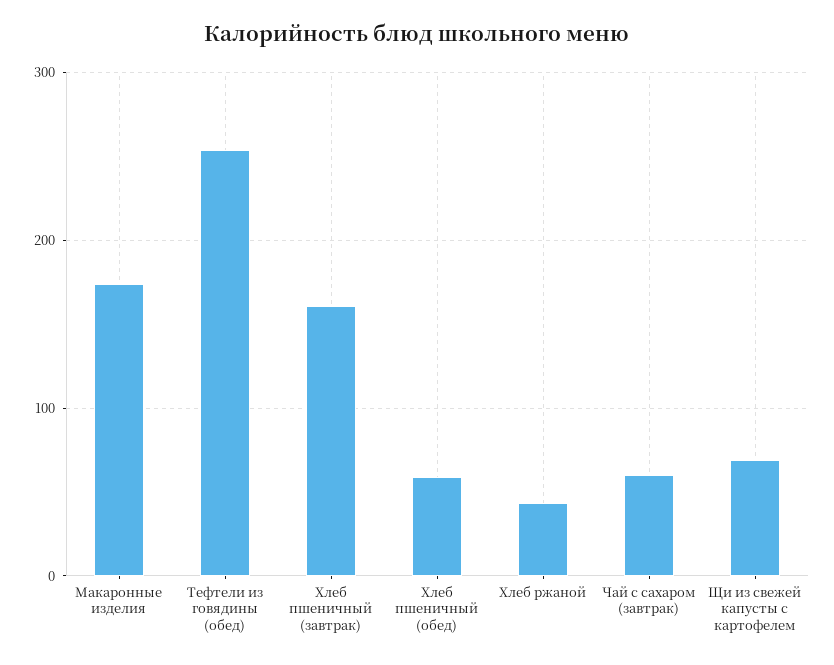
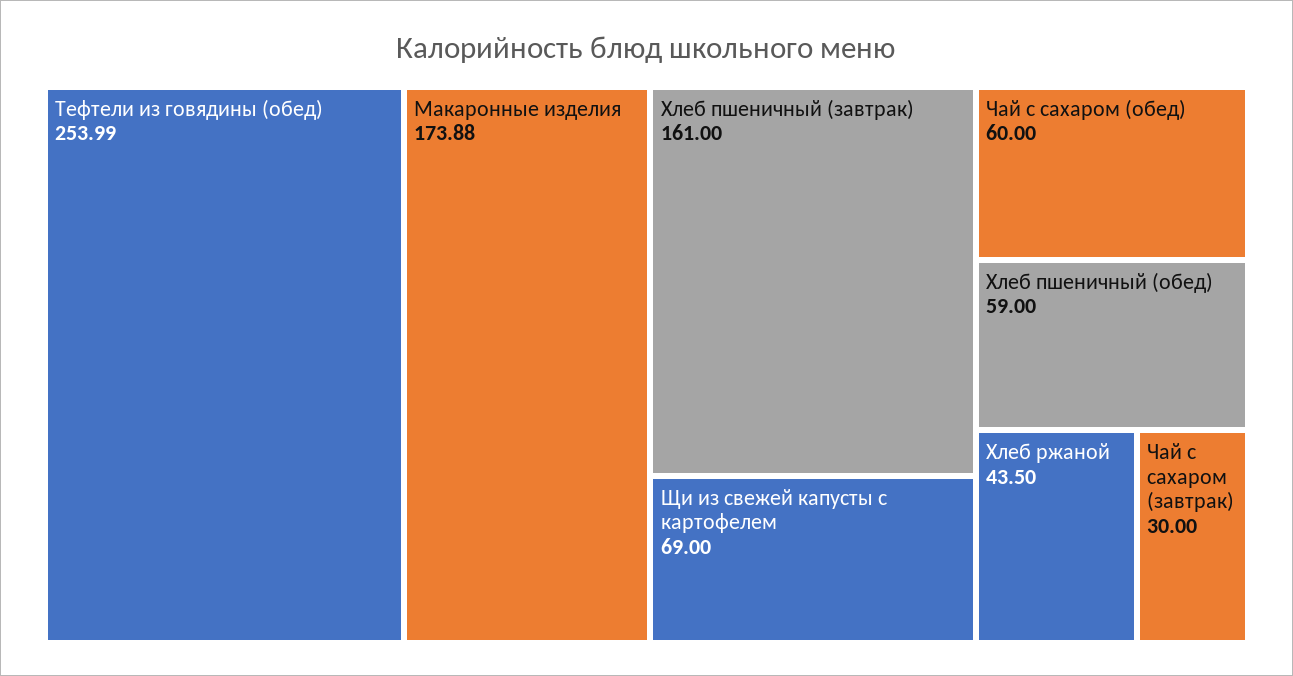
Чай с сахаром (завтрак): 60 -> 30
Чай с сахаром (обед): none -> 60

